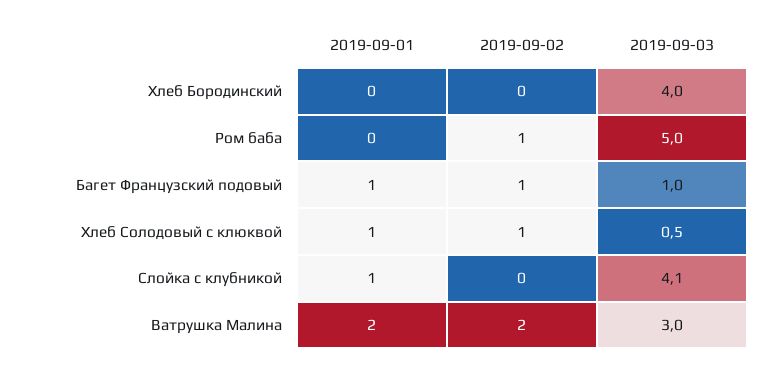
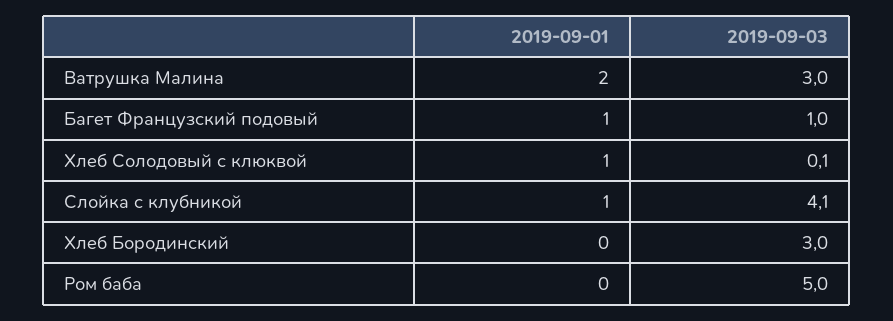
2019-09-02, Хлеб Бородинский: 0 -> none
2019-09-03, Хлеб Бородинский: 4 -> 3
2019-09-02, Ром баба: 1 -> none
2019-09-02, Багет Французский подовый: 1 -> none
2019-09-02, Хлеб Солодовый с клюквой: 1 -> none
2019-09-03, Хлеб Солодовый с клюквой: 0.5 -> 0.1
2019-09-02, Слойка с клубникой: 0 -> none
2019-09-02, Ватрушка Малина: 2 -> none

